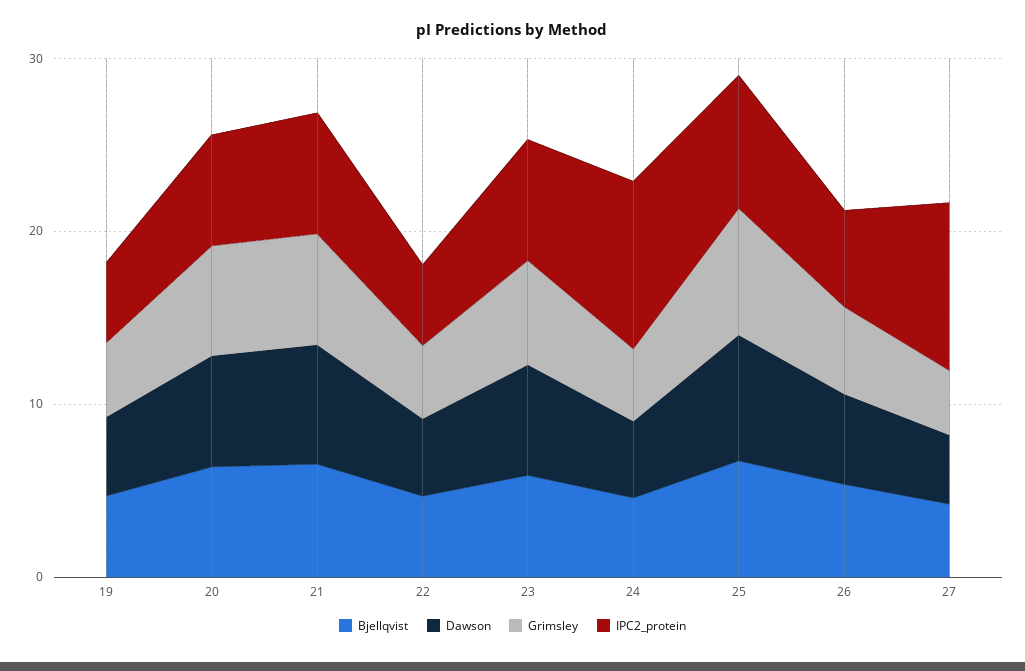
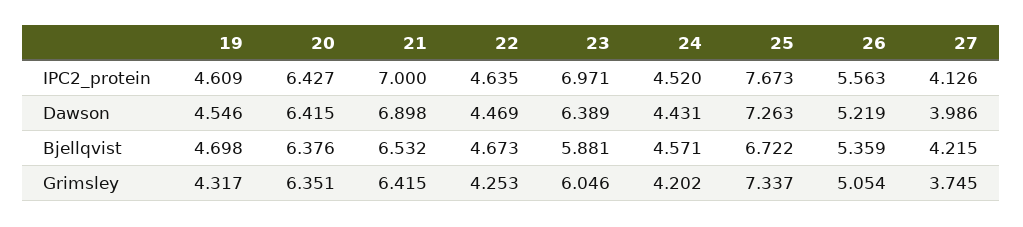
IPC2_protein, 24: 10 -> 4.52
IPC2_protein, 27: 10 -> 4.126

